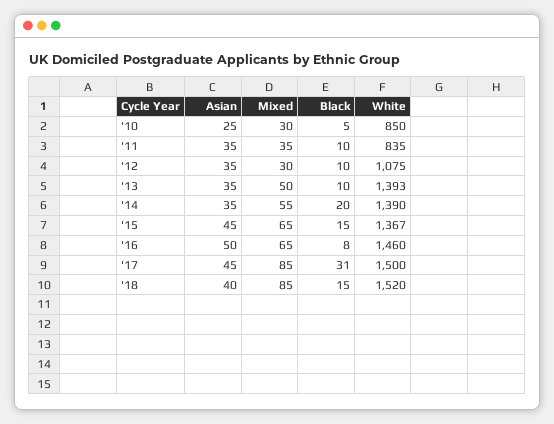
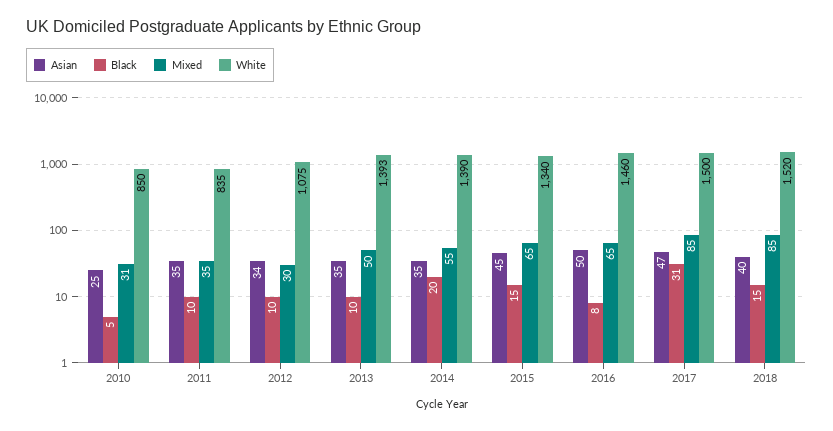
Mixed, '10: 30 -> 31
Asian, '12: 35 -> 34
White, '15: 1367 -> 1340
Asian, '17: 45 -> 47

